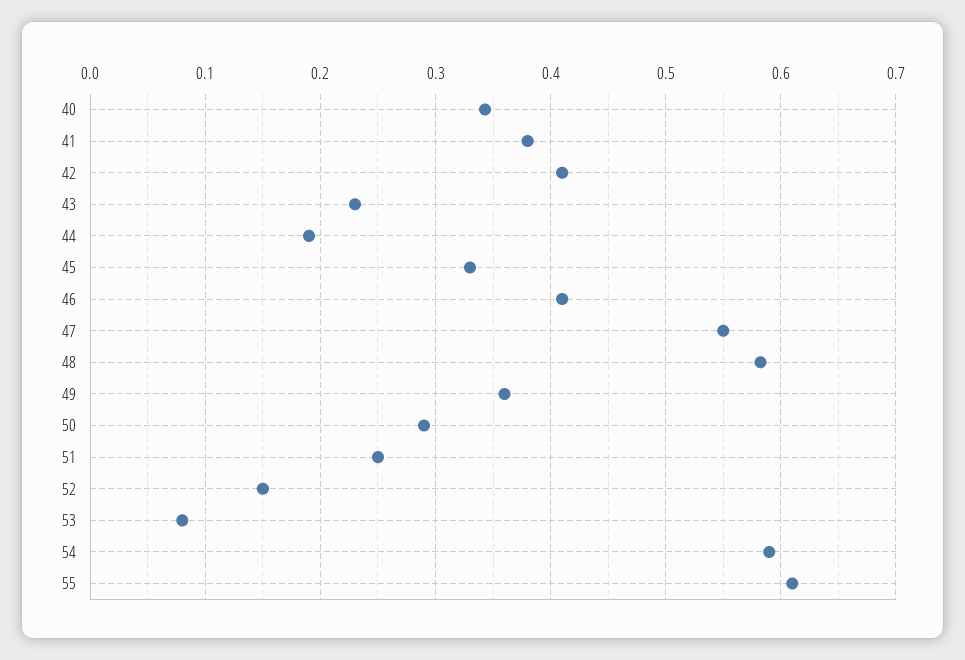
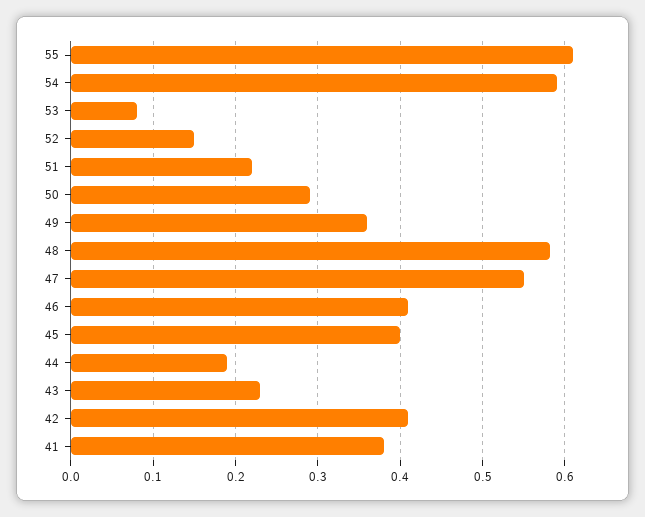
40: 0.34 -> none
45: 0.33 -> 0.4
51: 0.25 -> 0.22

